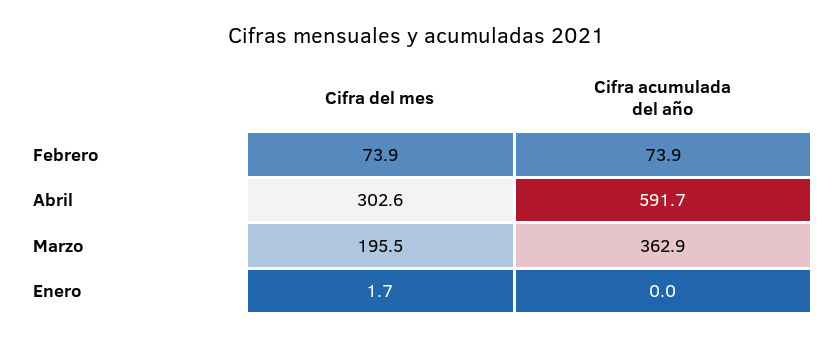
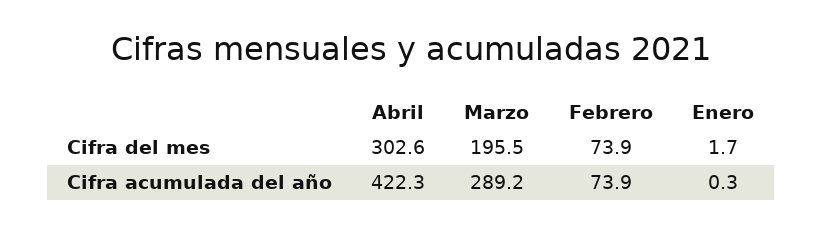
Cifra acumulada del año, Abril: 591.7 -> 422.3
Cifra acumulada del año, Marzo: 362.9 -> 289.2
Cifra acumulada del año, Enero: 0 -> 0.3

